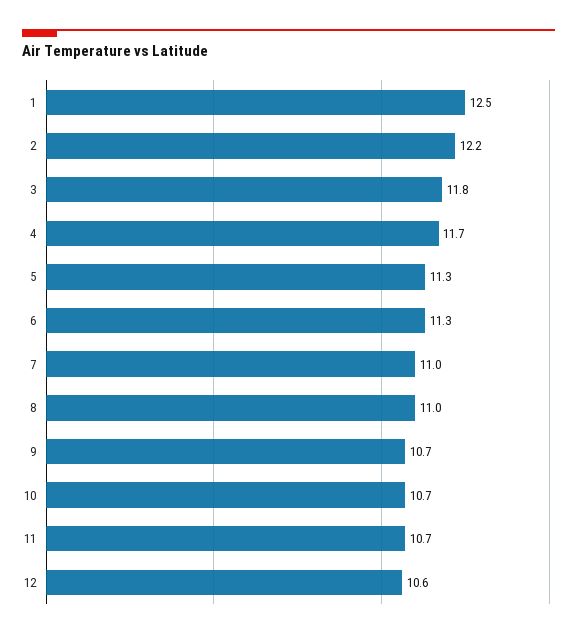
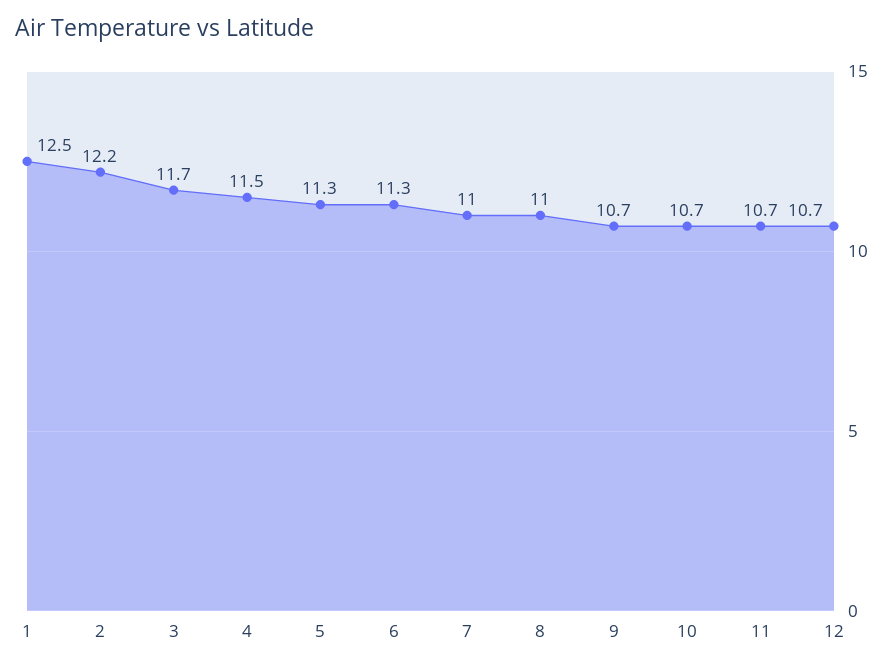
3: 11.8 -> 11.7
4: 11.7 -> 11.5
12: 10.6 -> 10.7

